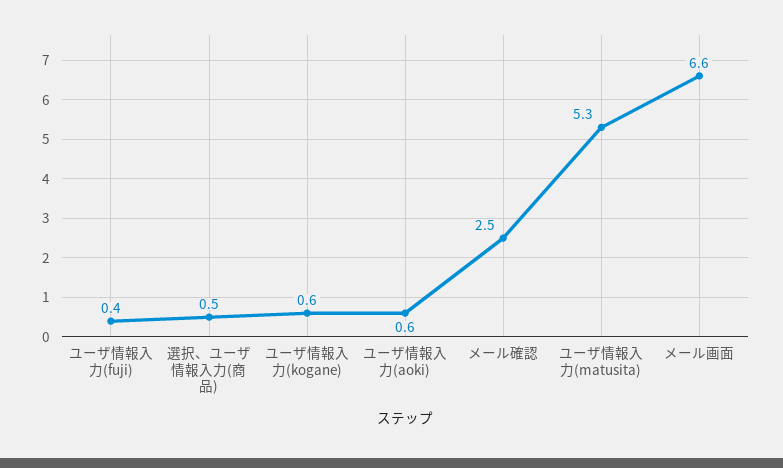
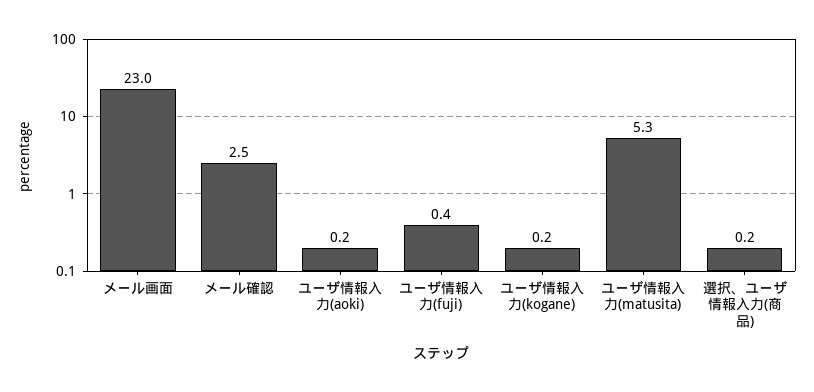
選択、ユーザ情報入力(商品): 0.5 -> 0.2
ユーザ情報入力(kogane): 0.6 -> 0.2
ユーザ情報入力(aoki): 0.6 -> 0.2
メール画面: 6.6 -> 23

